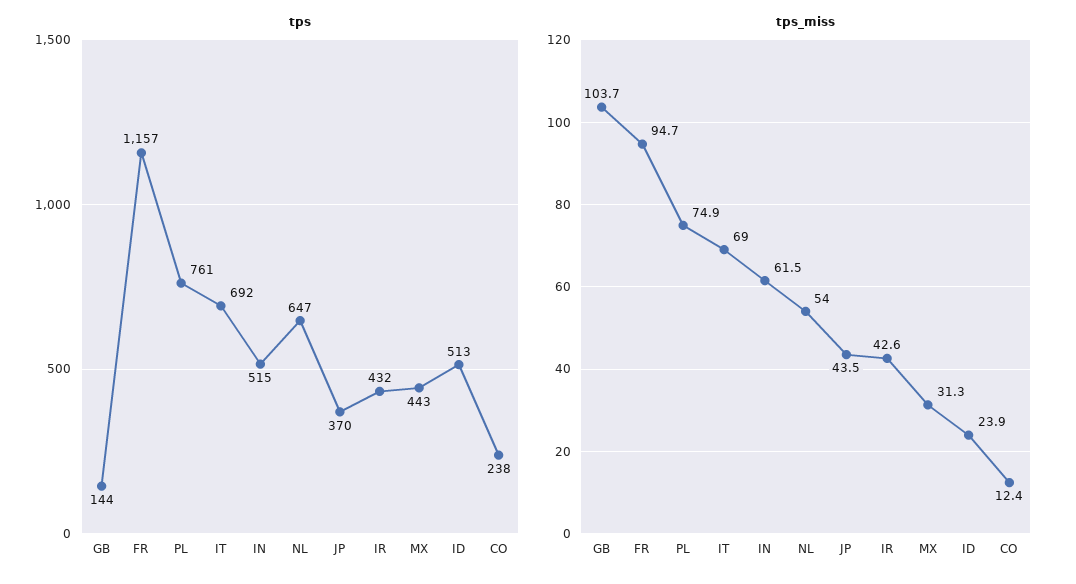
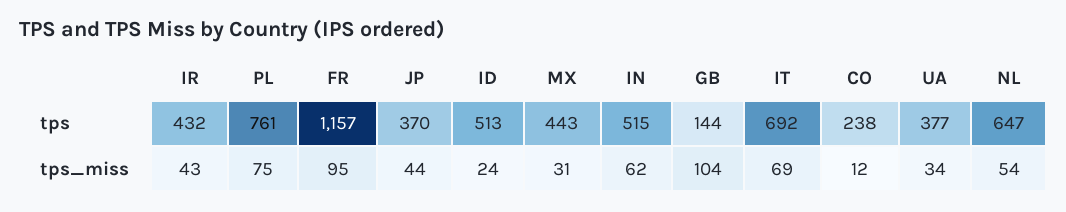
tps, UA: none -> 377
tps_miss, UA: none -> 34

